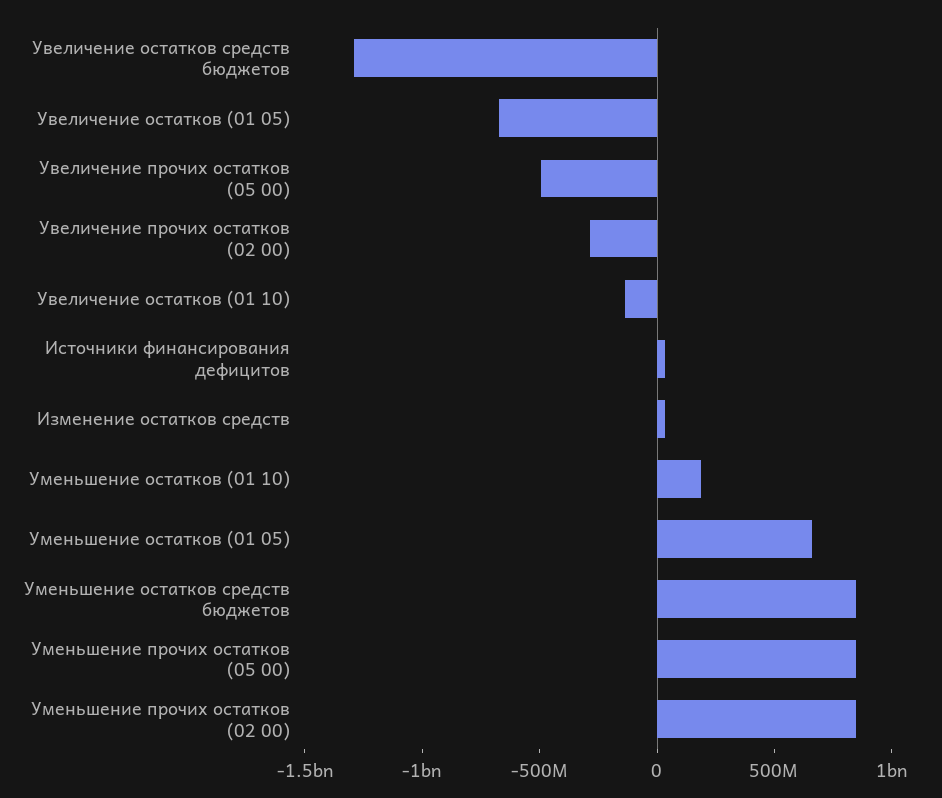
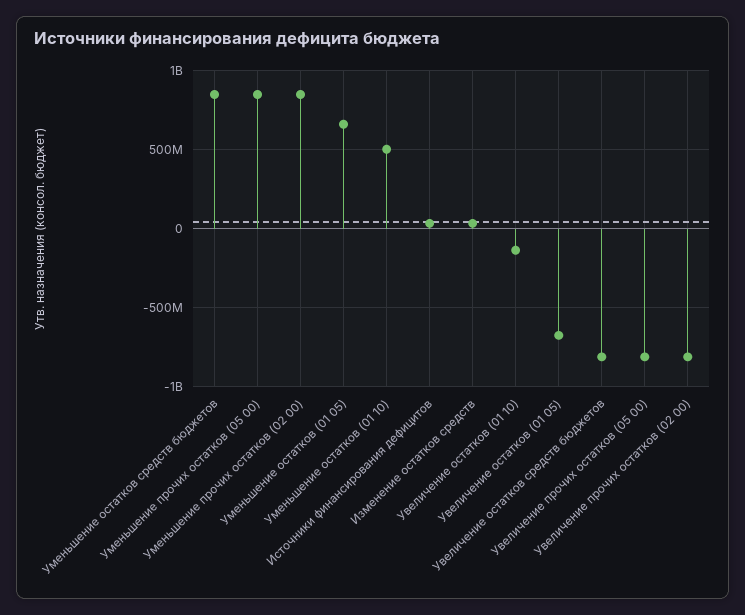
Увеличение остатков средств бюджетов: -1300000000 -> -800000000
Увеличение прочих остатков (05 00): -500000000 -> -800000000
Увеличение прочих остатков (02 00): -300000000 -> -800000000
Уменьшение остатков (01 10): 200000000 -> 500000000

